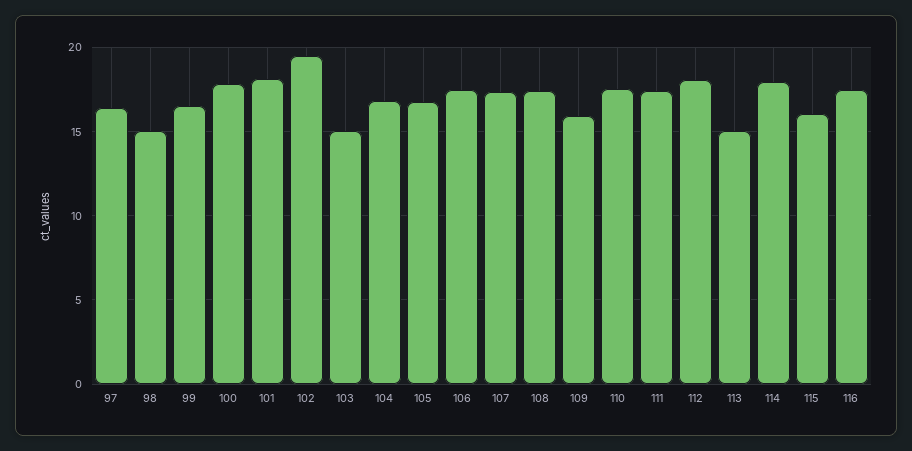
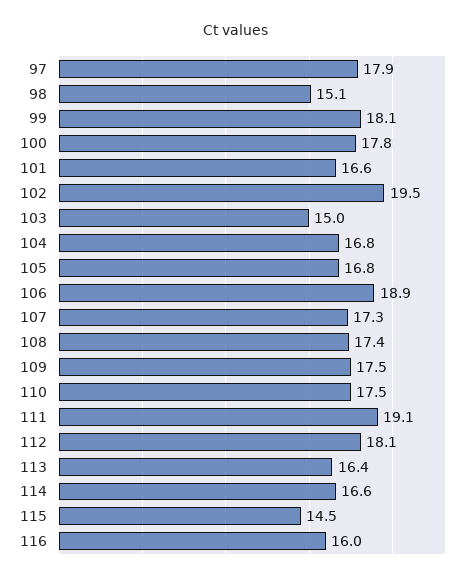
97: 16.5 -> 17.9
99: 16.5 -> 18.1
101: 18 -> 16.6
106: 17.5 -> 18.9
109: 16 -> 17.5
111: 17.5 -> 19.1
113: 15 -> 16.4
114: 18 -> 16.6
115: 16 -> 14.5
116: 17.5 -> 16

